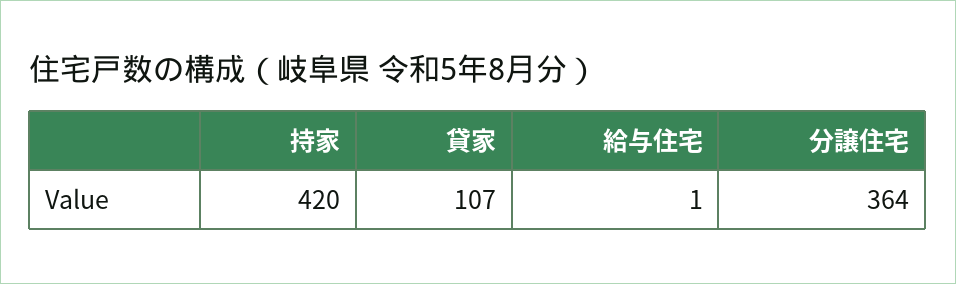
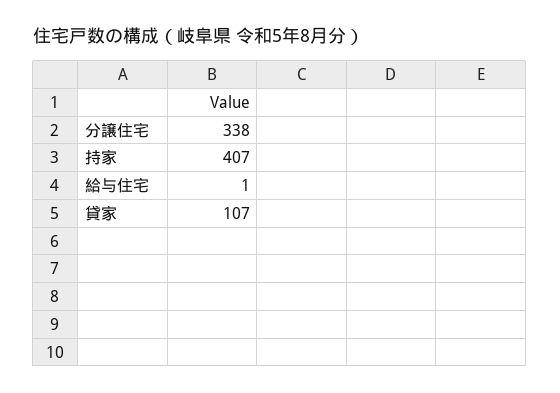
持家: 420 -> 407
分譲住宅: 364 -> 338

